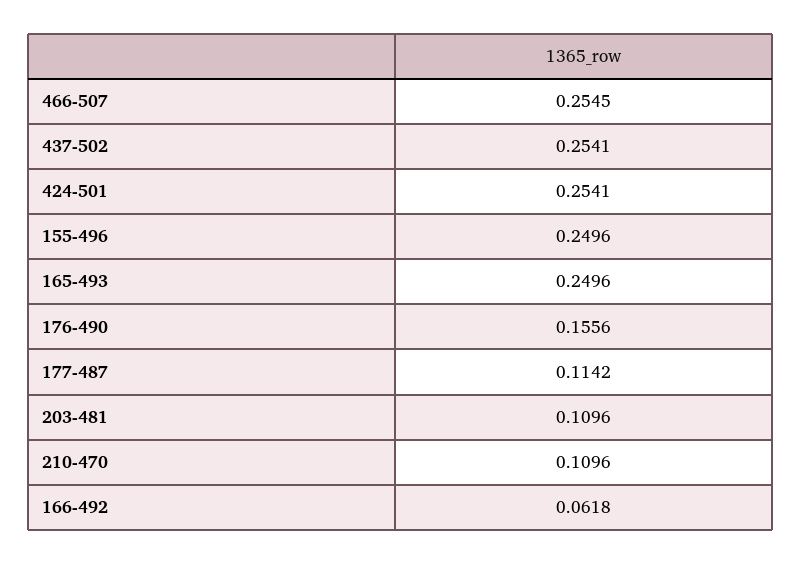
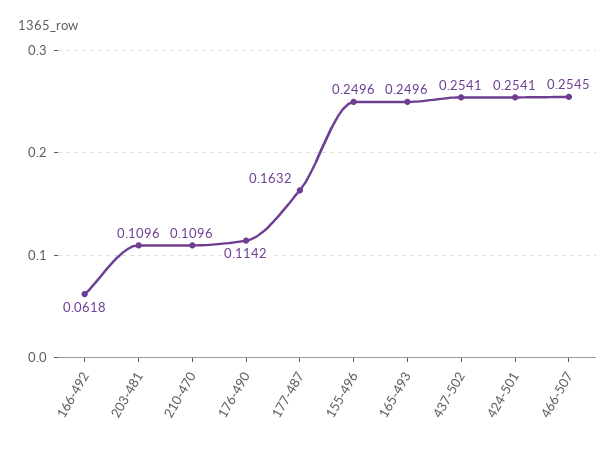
176-490: 0.1556 -> 0.1142
177-487: 0.1142 -> 0.1632

